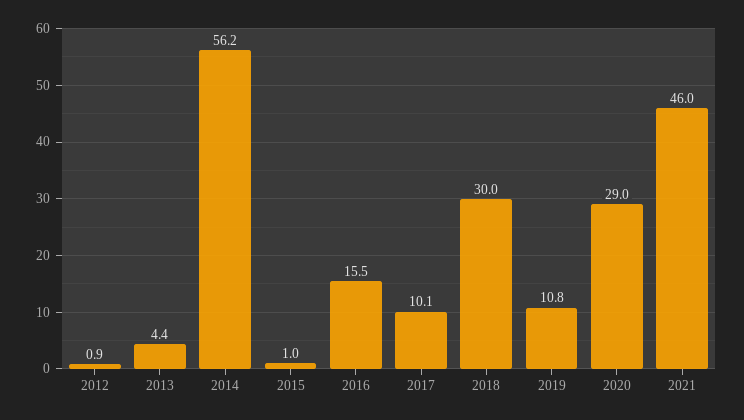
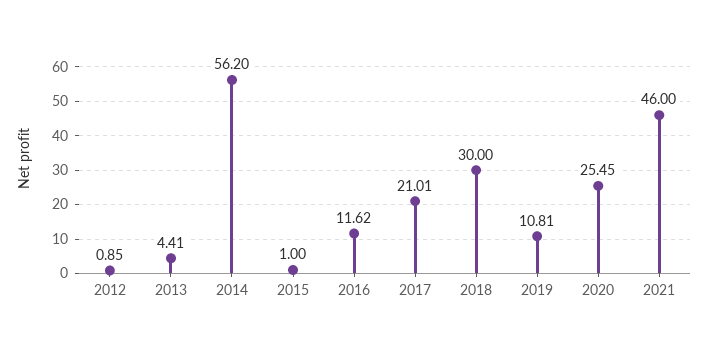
2016: 15.5 -> 11.62
2017: 10.1 -> 21.01
2020: 29 -> 25.45

